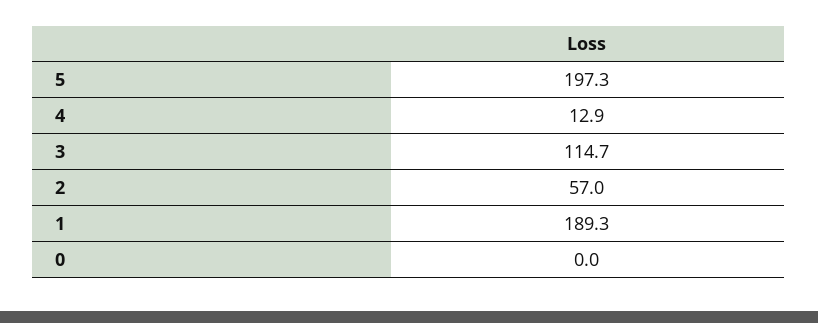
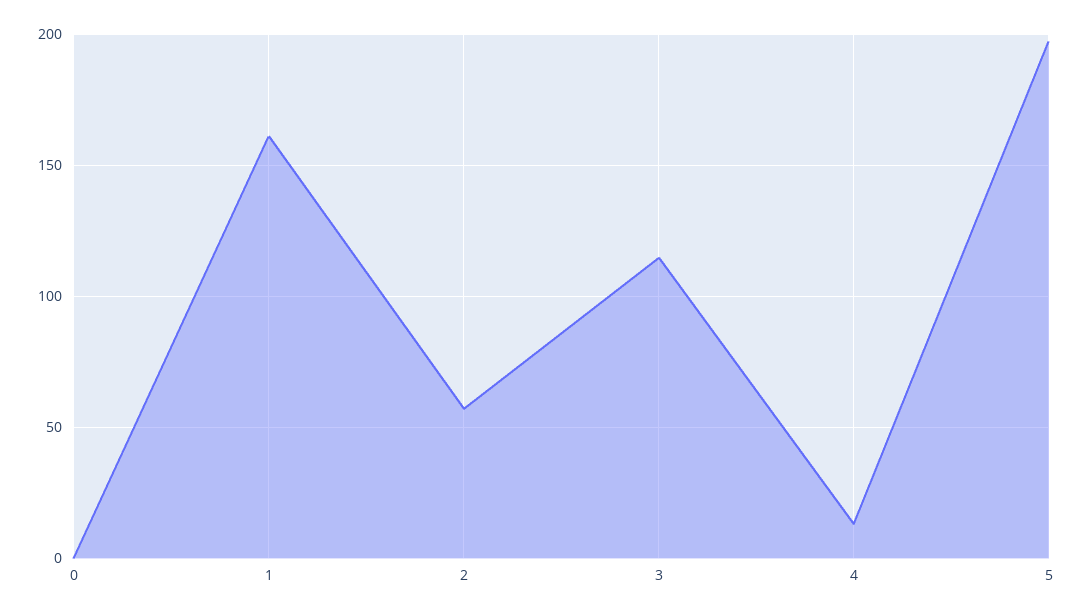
1: 189.3 -> 160

